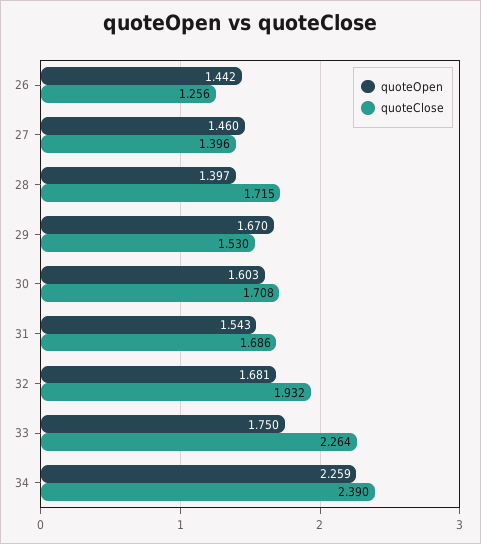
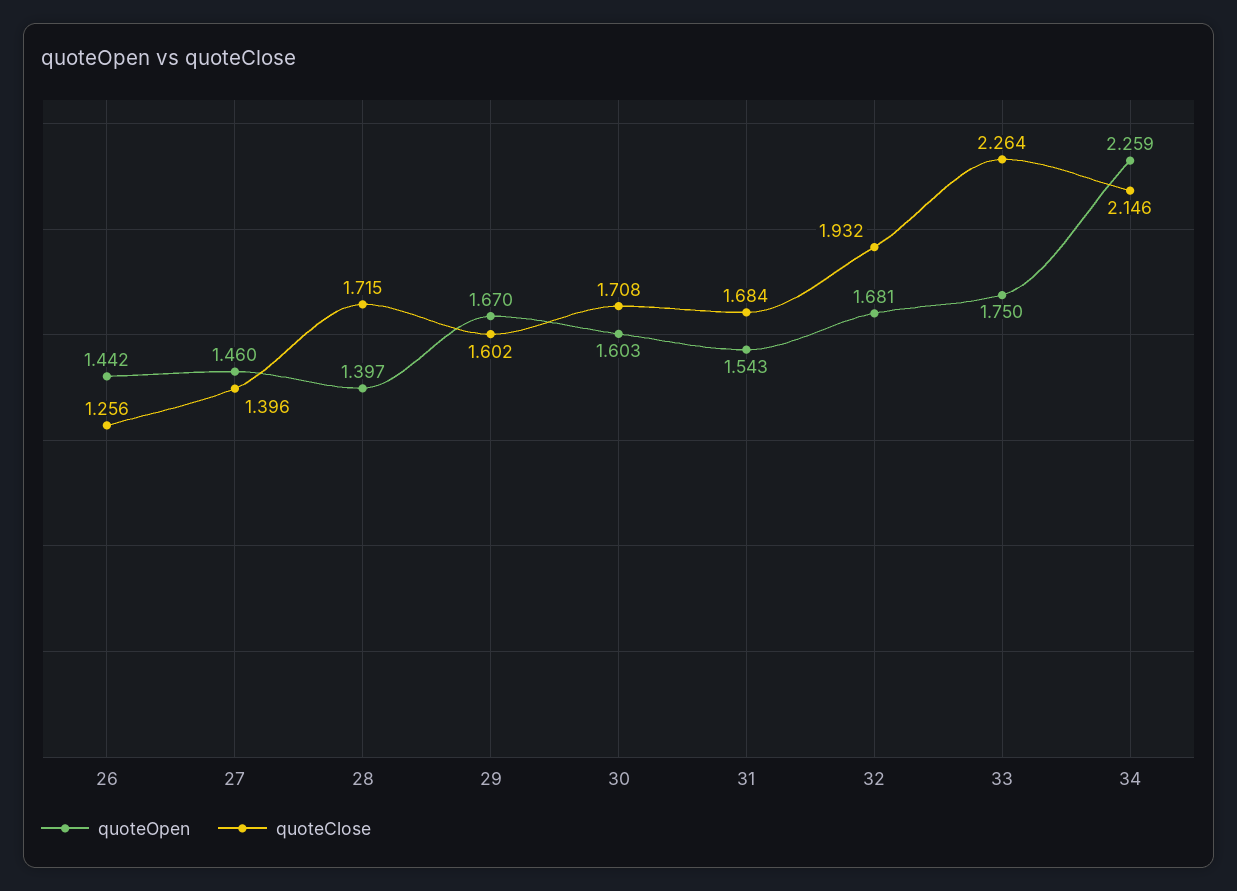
quoteClose, 29: 1.53 -> 1.602
quoteClose, 31: 1.686 -> 1.684
quoteClose, 34: 2.39 -> 2.146

